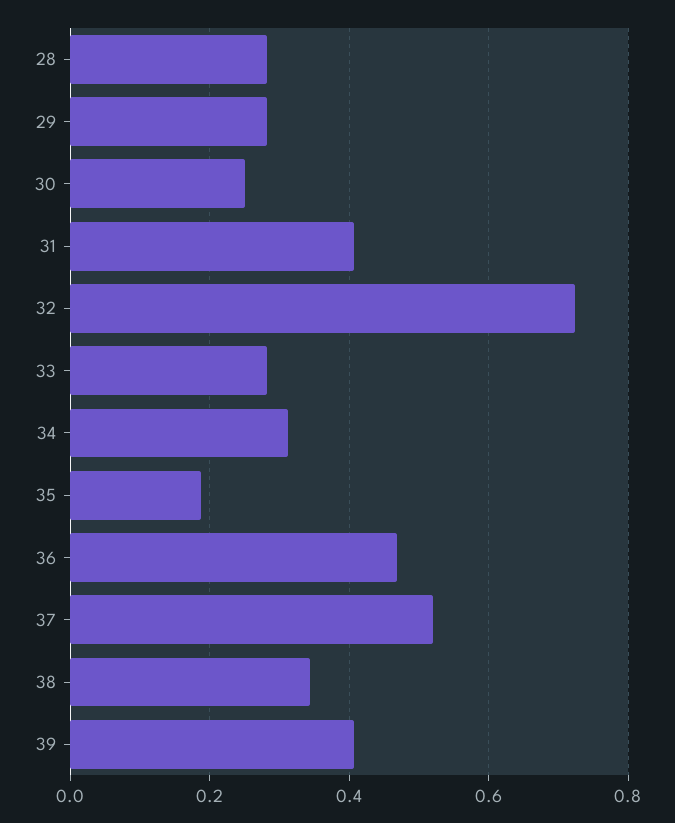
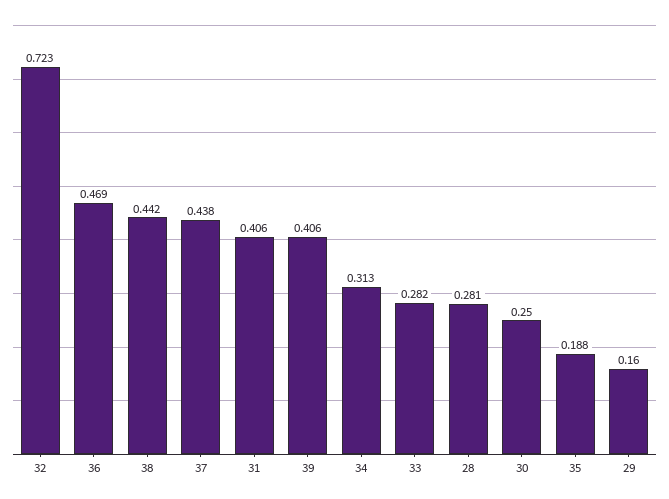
29: 0.28 -> 0.16
37: 0.52 -> 0.438
38: 0.34 -> 0.442

